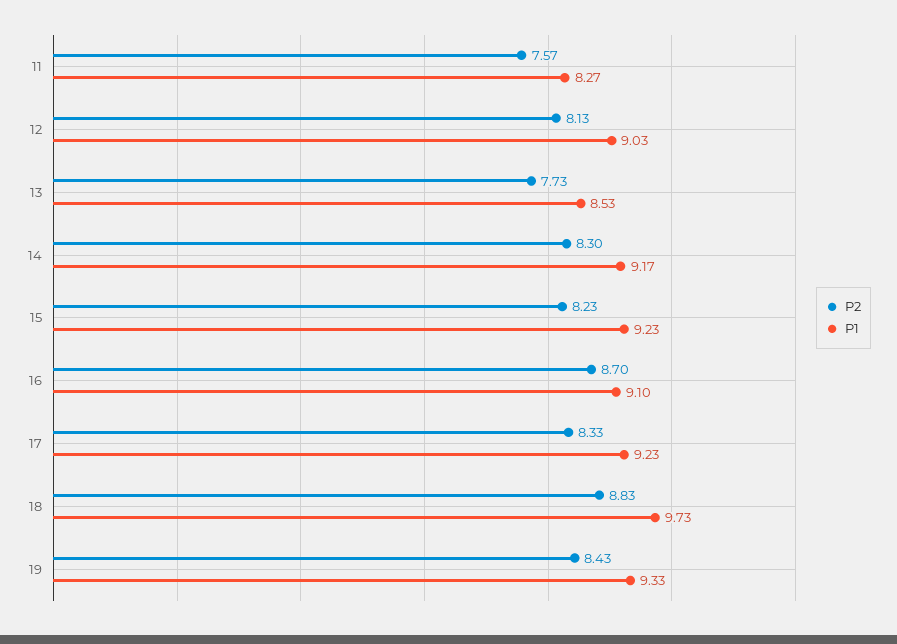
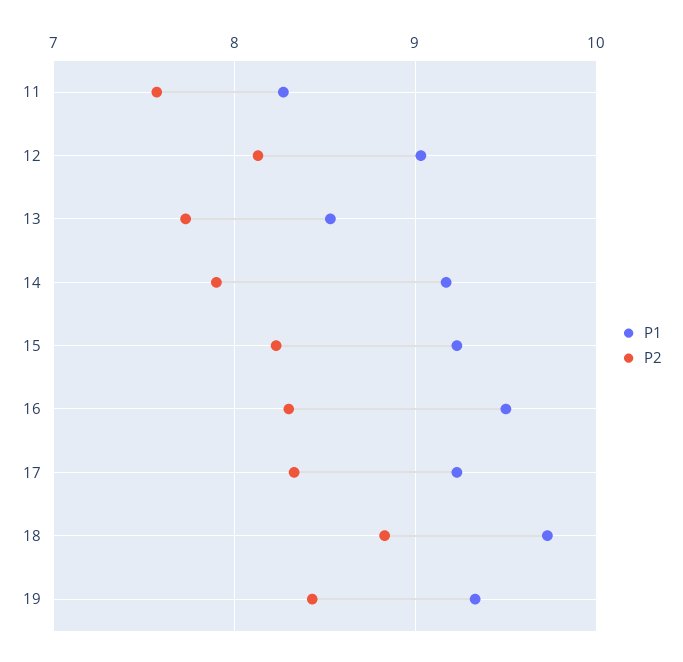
P2, 14: 8.3 -> 7.9
P2, 16: 8.7 -> 8.3
P1, 16: 9.1 -> 9.5

